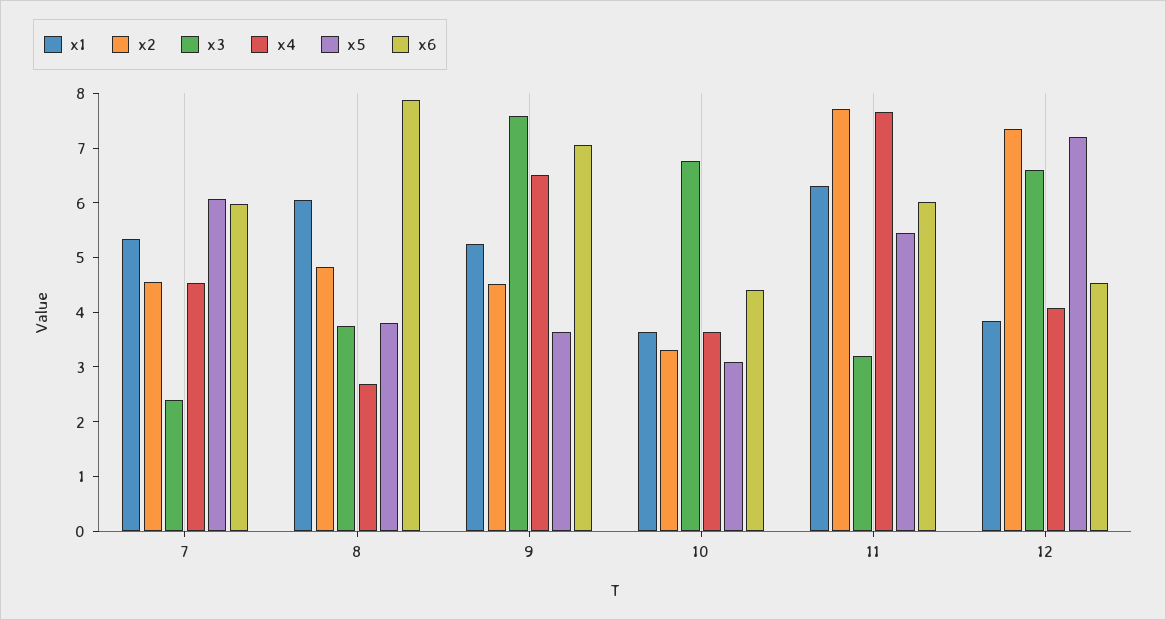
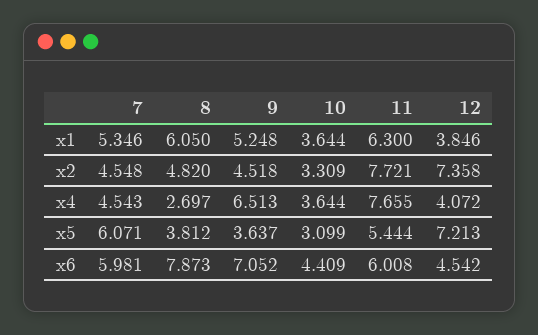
x3, 7: 2.4 -> none
x3, 8: 3.8 -> none
x3, 9: 7.6 -> none
x3, 10: 6.8 -> none
x3, 11: 3.2 -> none
x3, 12: 6.6 -> none

